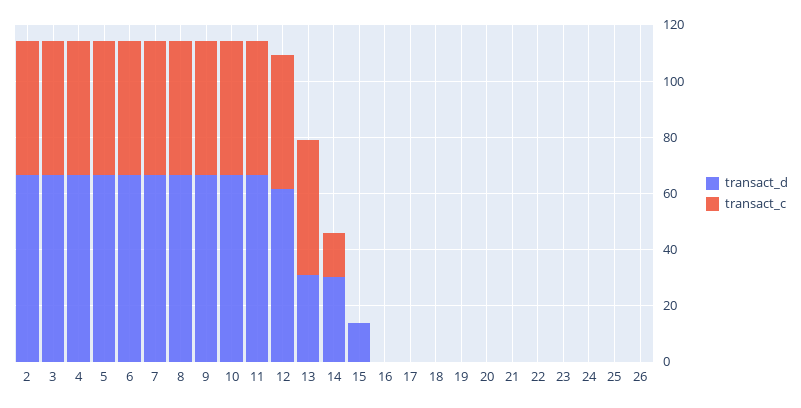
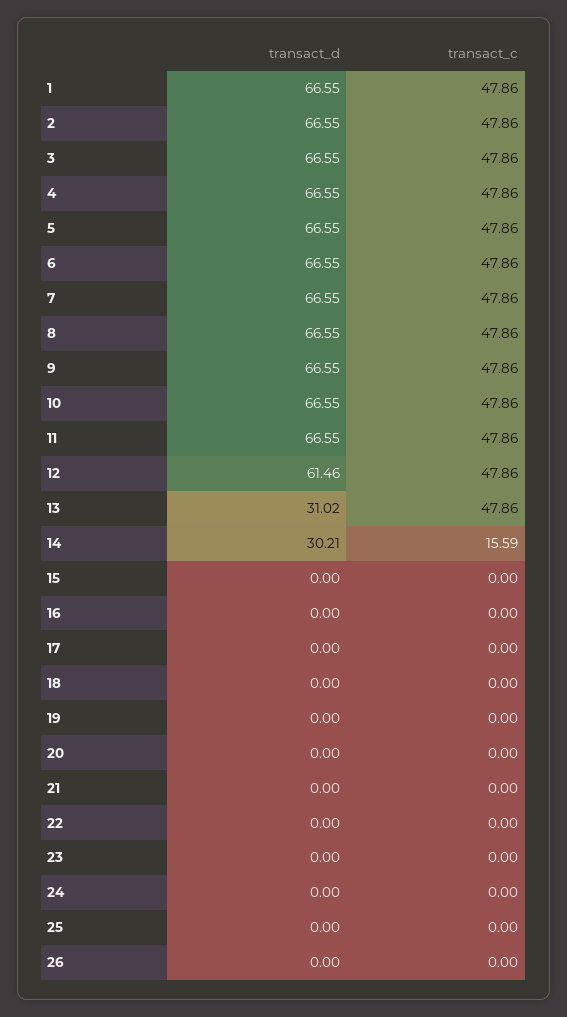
transact_d, 15: 15 -> 0
transact_d, 1: none -> 66.55
transact_c, 1: none -> 47.86

